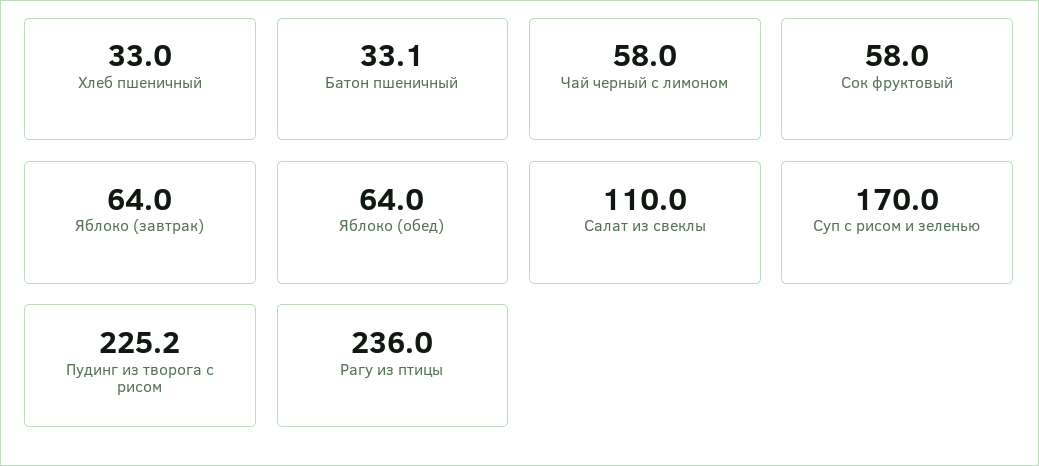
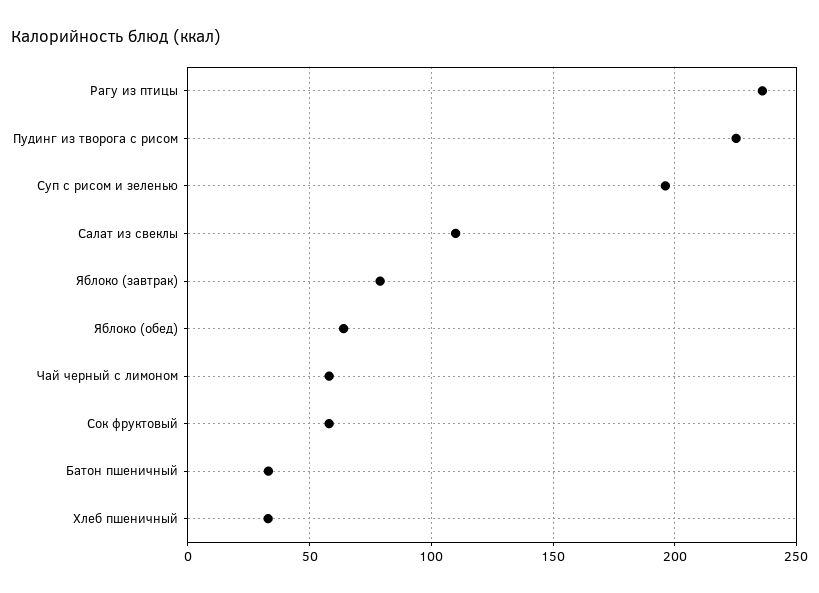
Яблоко (завтрак): 64 -> 80
Суп с рисом и зеленью: 170 -> 195

